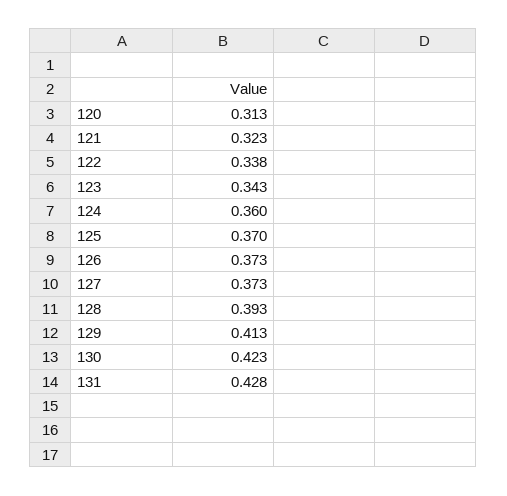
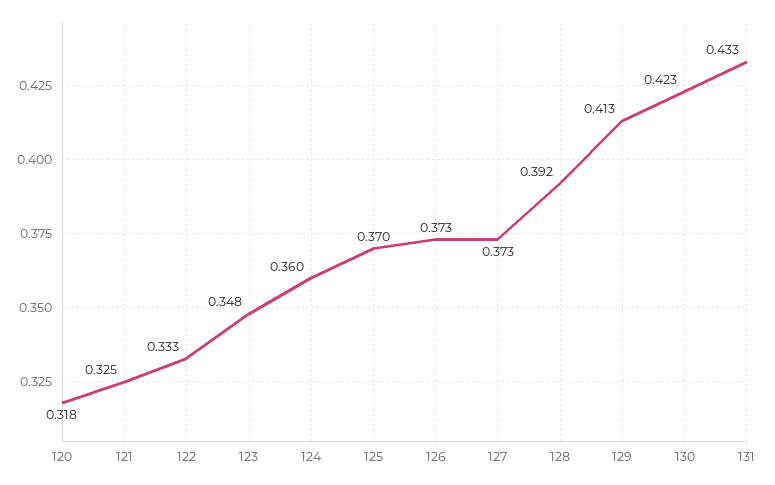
120: 0.313 -> 0.318
121: 0.323 -> 0.325
122: 0.338 -> 0.333
123: 0.343 -> 0.348
128: 0.393 -> 0.392
131: 0.428 -> 0.433

